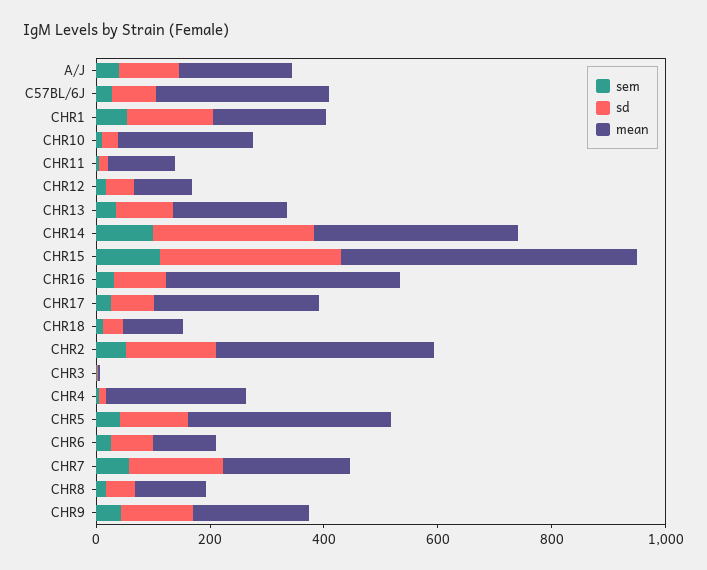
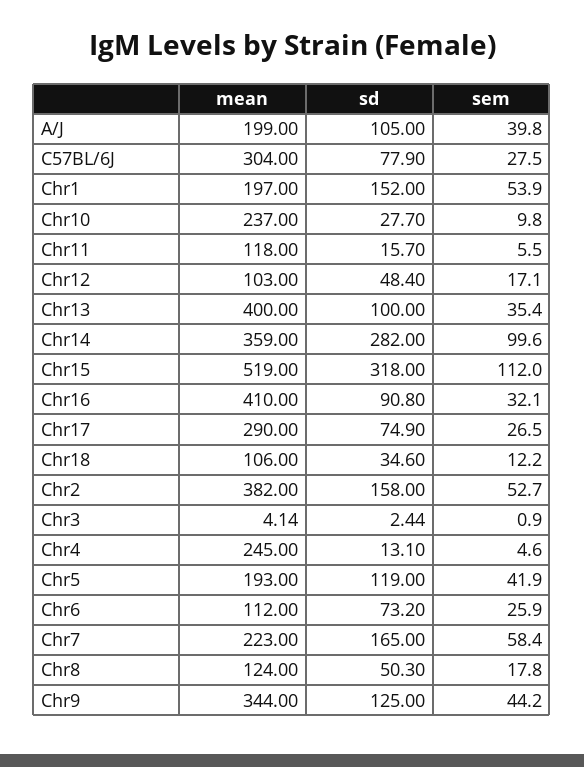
mean, CHR13: 200 -> 400
mean, CHR5: 350 -> 193
mean, CHR9: 200 -> 344

